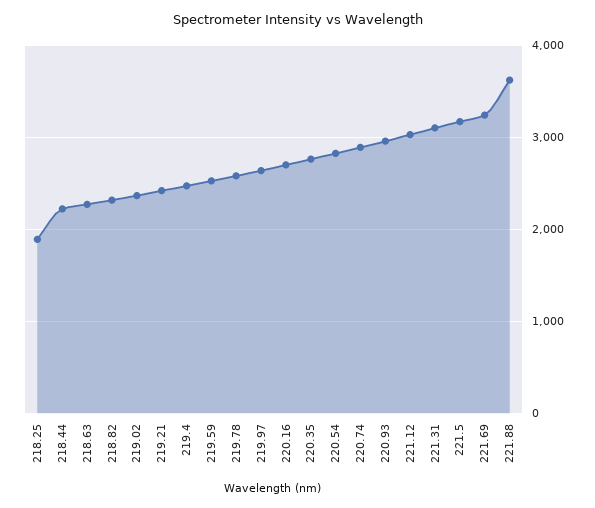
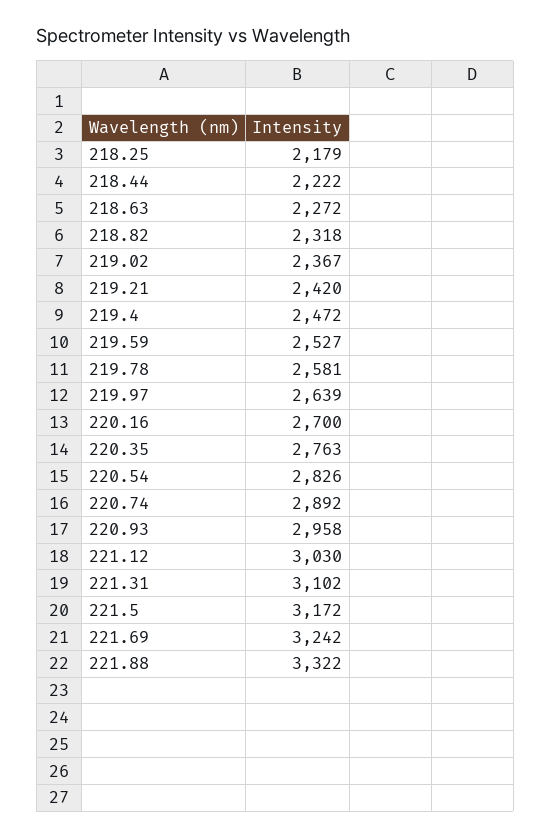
218.25: 1900 -> 2179
221.88: 3600 -> 3322

